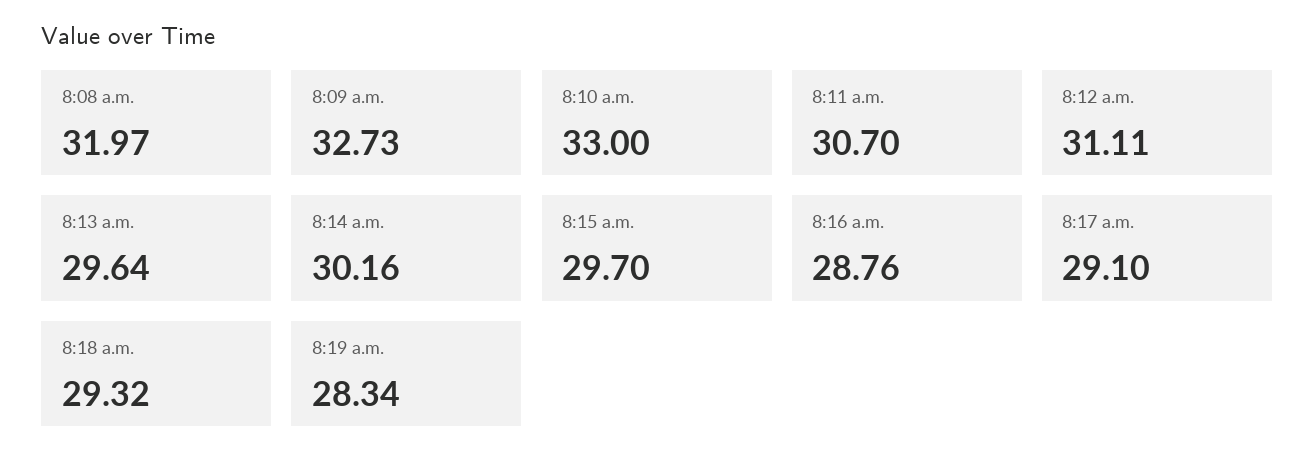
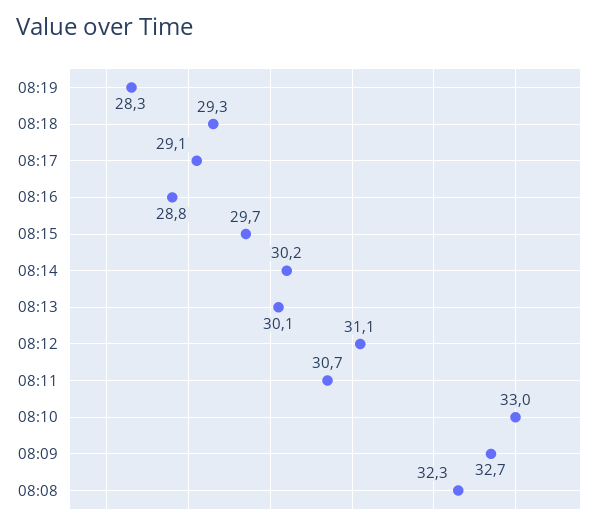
8:08 a.m.: 31.97 -> 32.3
8:13 a.m.: 29.64 -> 30.1

